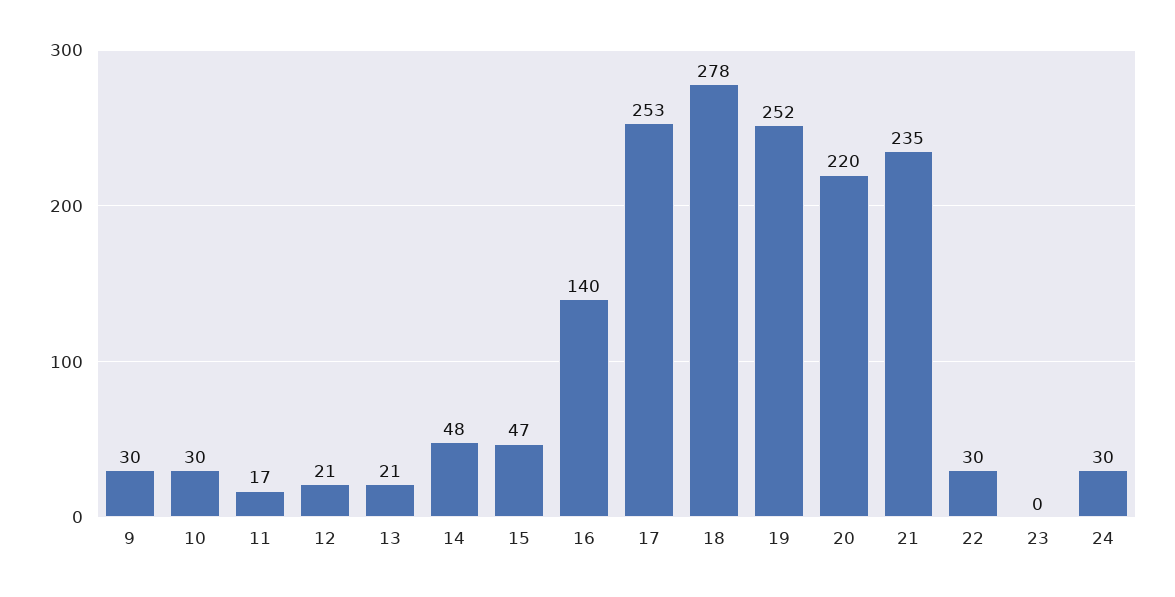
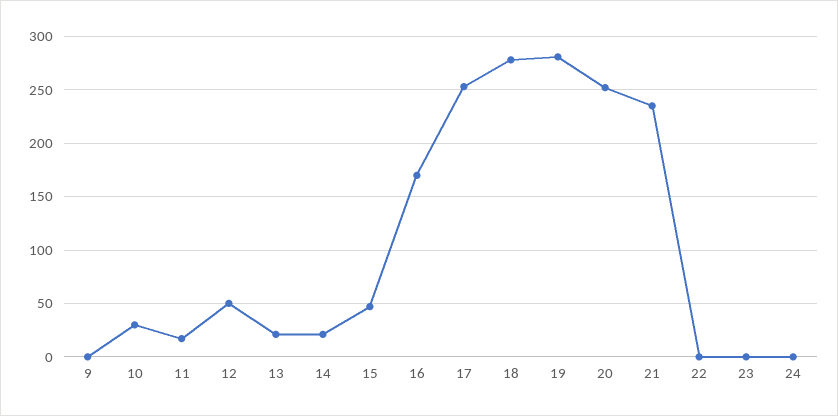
9: 30 -> 0
12: 21 -> 50
14: 48 -> 20
16: 140 -> 170
19: 252 -> 280
20: 220 -> 250
22: 30 -> 0
24: 30 -> 0

